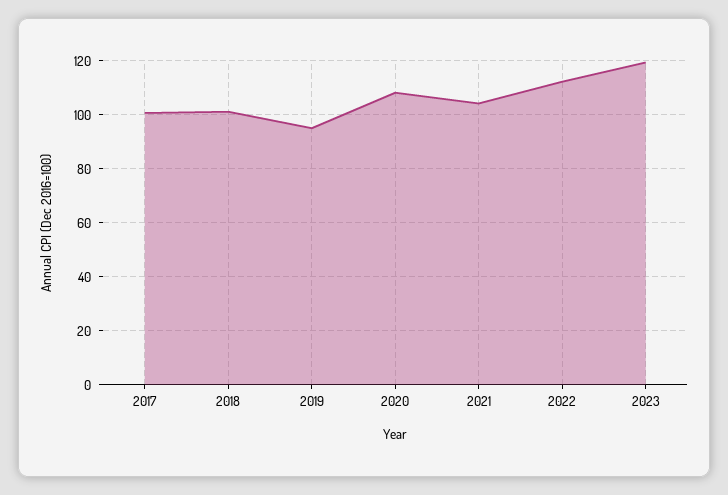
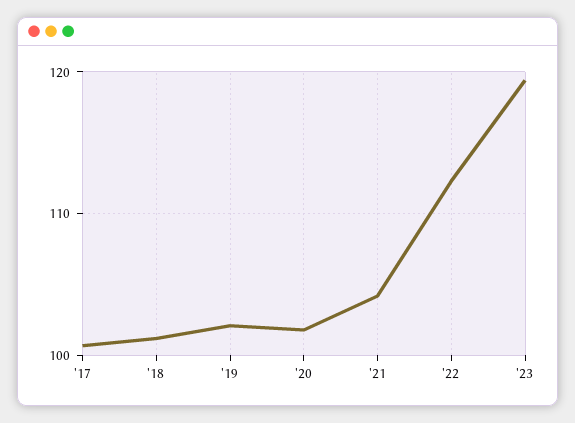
2019: 95 -> 102
2020: 107.5 -> 102

